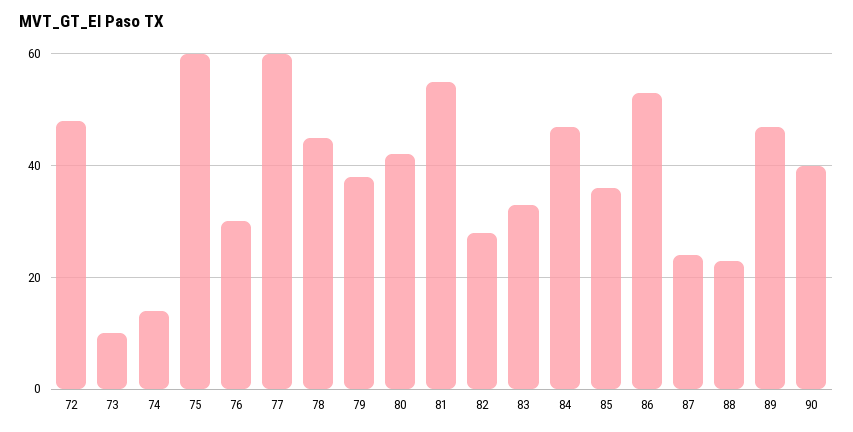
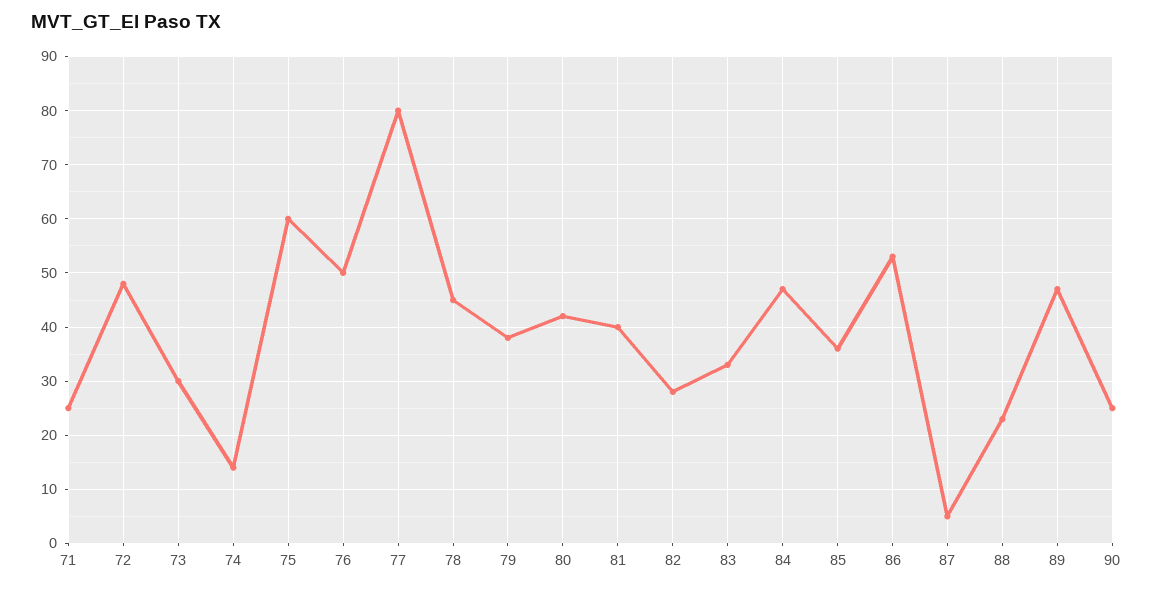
73: 10 -> 30
76: 30 -> 50
77: 60 -> 80
81: 55 -> 40
87: 25 -> 5
90: 40 -> 25
71: none -> 25

